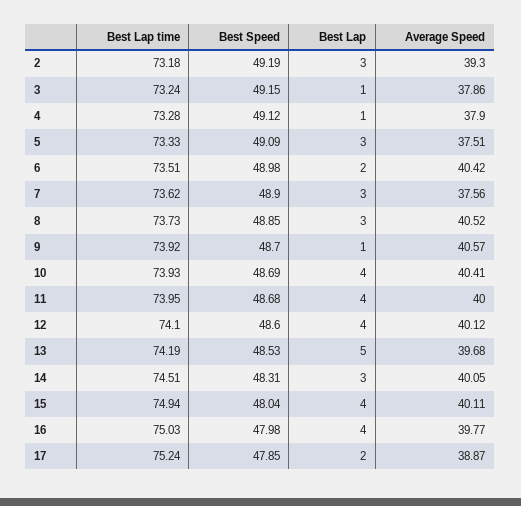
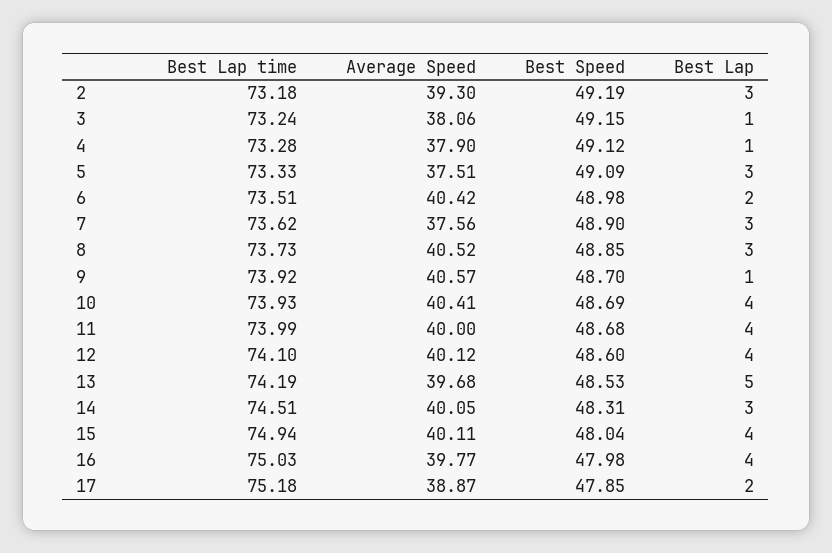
Average Speed, 3: 37.86 -> 38.06
Best Lap time, 11: 73.95 -> 73.99
Best Lap time, 17: 75.24 -> 75.18

